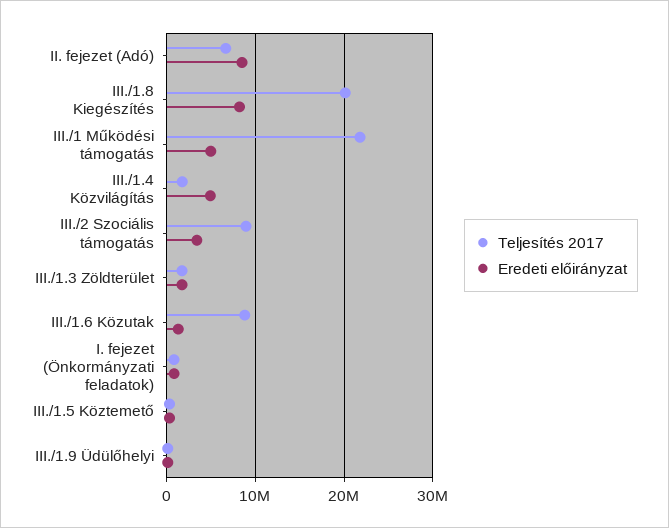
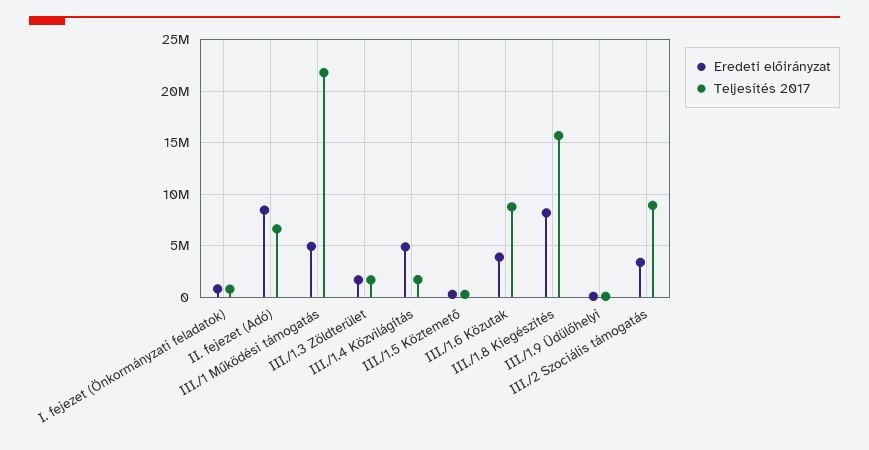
Teljesítés 2017, III./1.8 Kiegészítés: 20000000 -> 16000000
Eredeti előirányzat, III./1.6 Közutak: 1000000 -> 4000000

